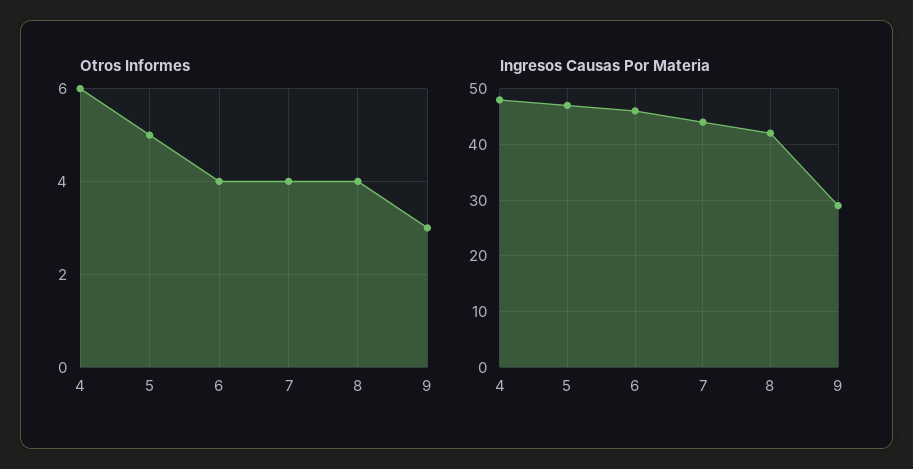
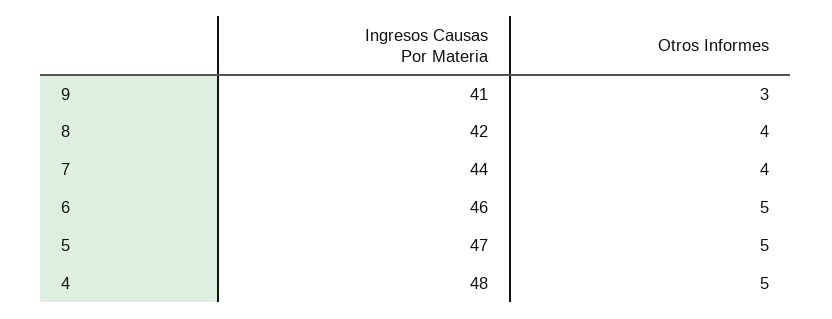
Otros Informes, 4: 6 -> 5
Otros Informes, 6: 4 -> 5
Ingresos Causas Por Materia, 9: 30 -> 41

